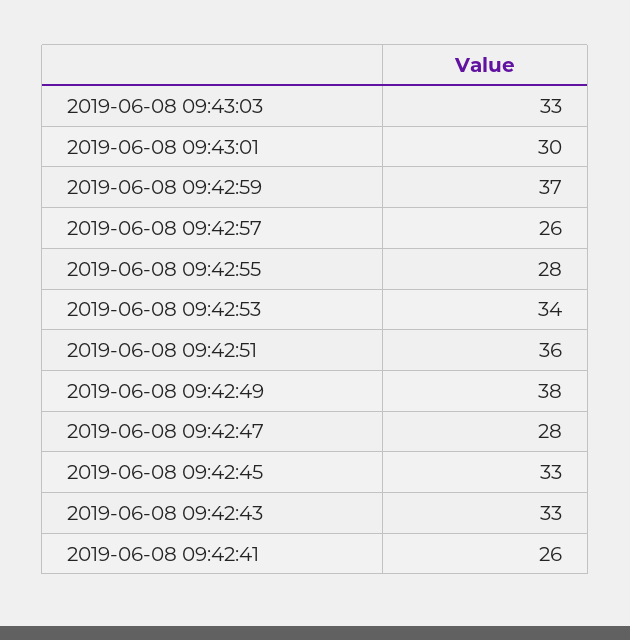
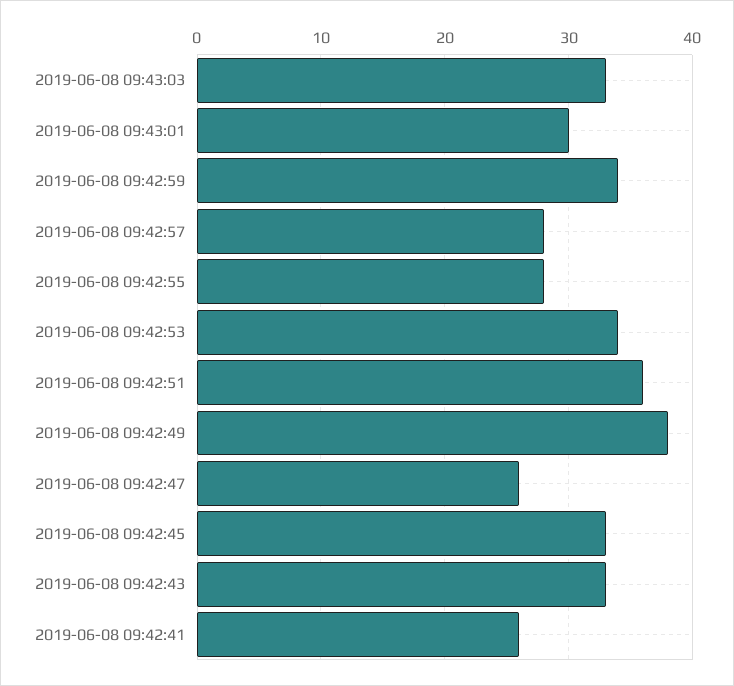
2019-06-08 09:42:59: 37 -> 34
2019-06-08 09:42:57: 26 -> 28
2019-06-08 09:42:47: 28 -> 26

